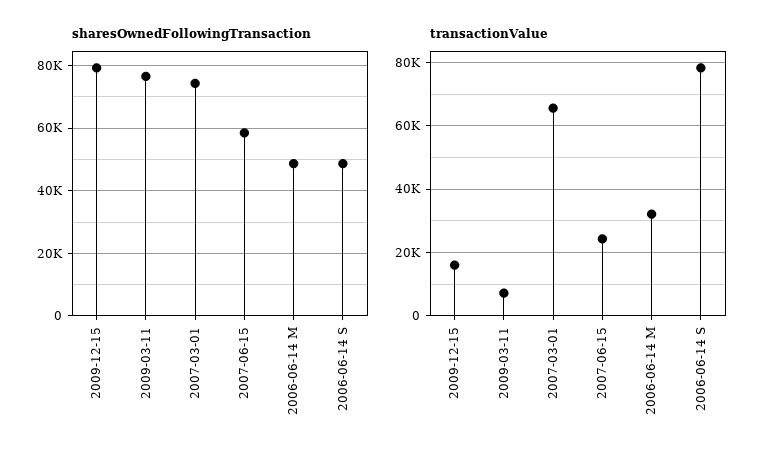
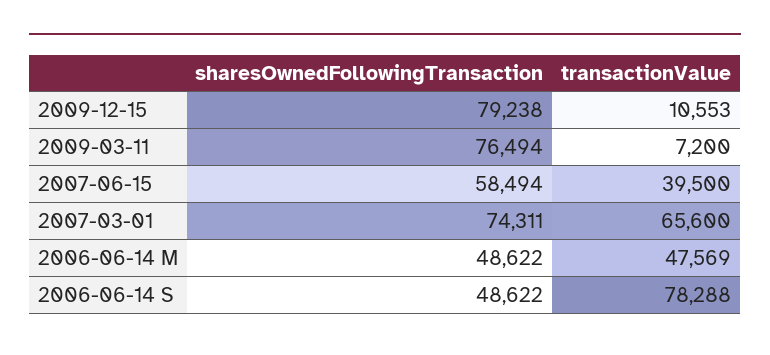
transactionValue, 2009-12-15: 16000 -> 10553
transactionValue, 2007-06-15: 24000 -> 39500
transactionValue, 2006-06-14 M: 32000 -> 47569

